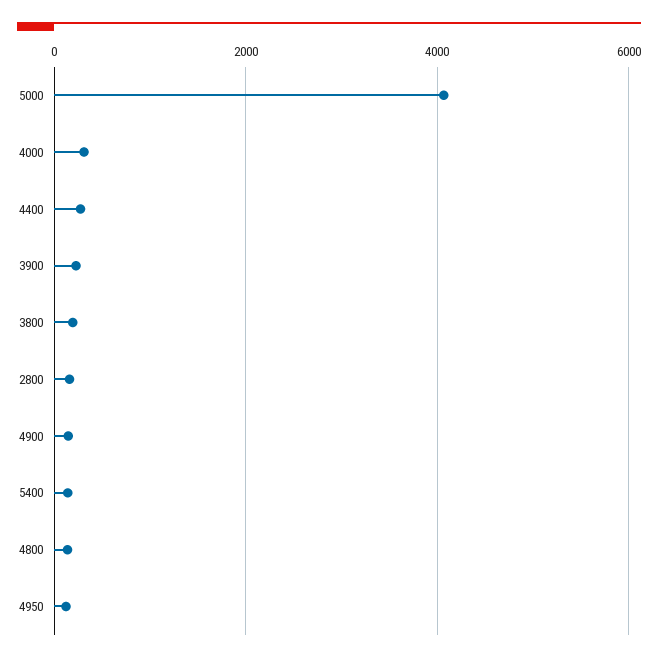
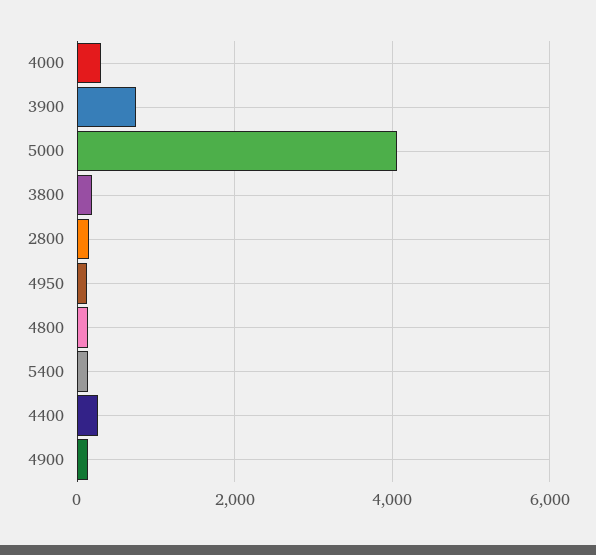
3900: 200 -> 800

